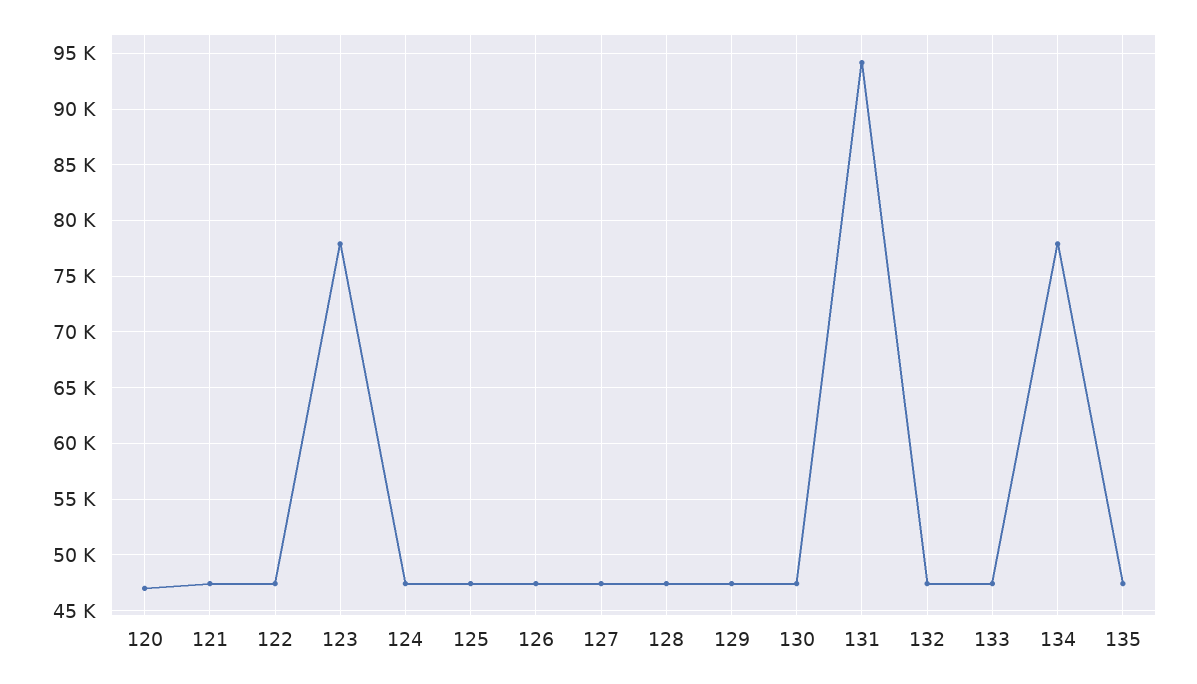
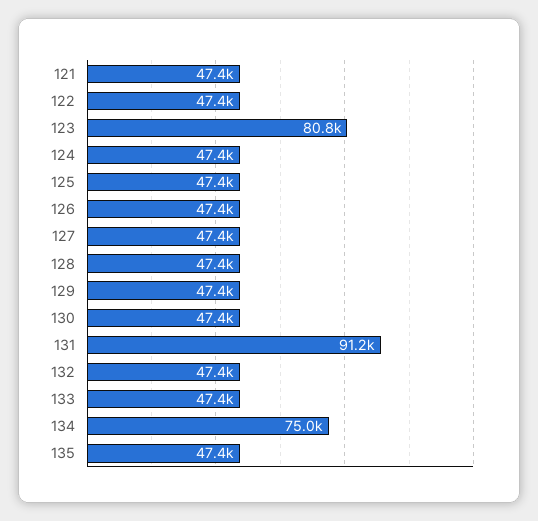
120: 47000 -> none
123: 78000 -> 80800
131: 94000 -> 91200
134: 78000 -> 75000

